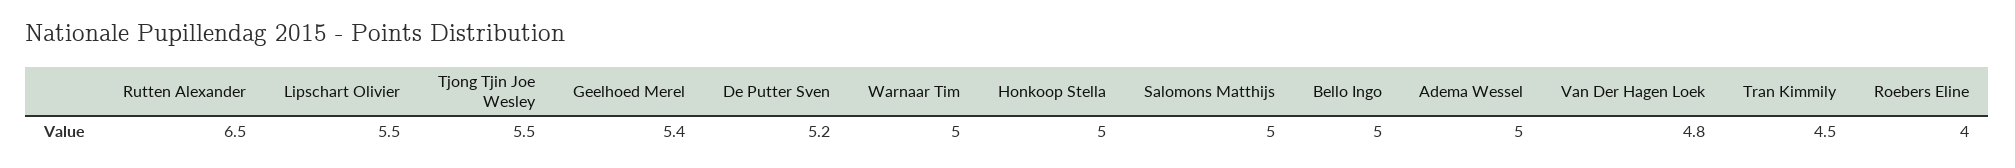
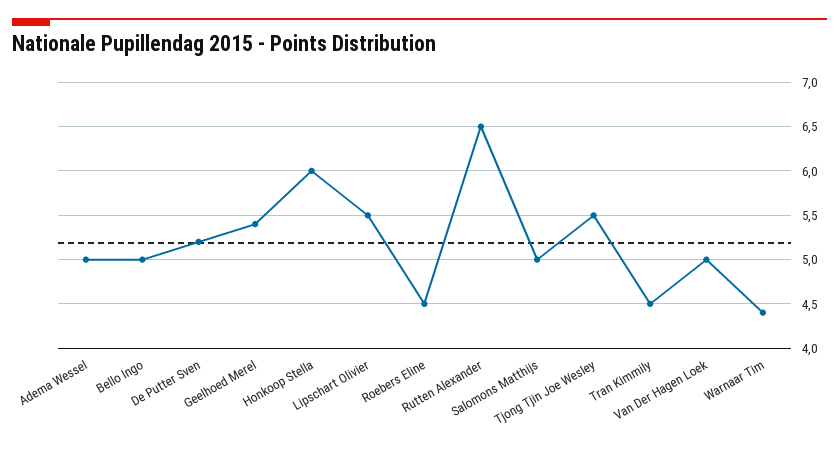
Warnaar Tim: 5 -> 4.4
Honkoop Stella: 5 -> 6
Van Der Hagen Loek: 4.8 -> 5
Roebers Eline: 4 -> 4.5

